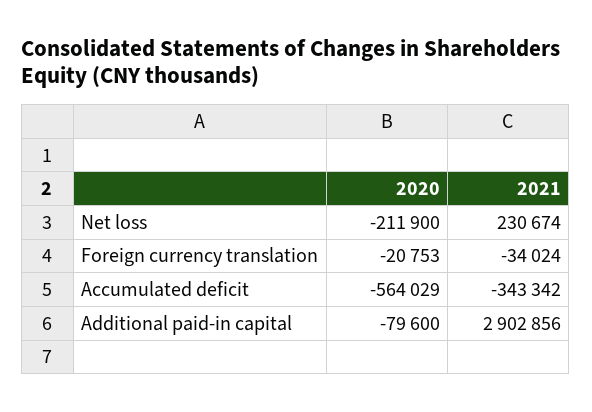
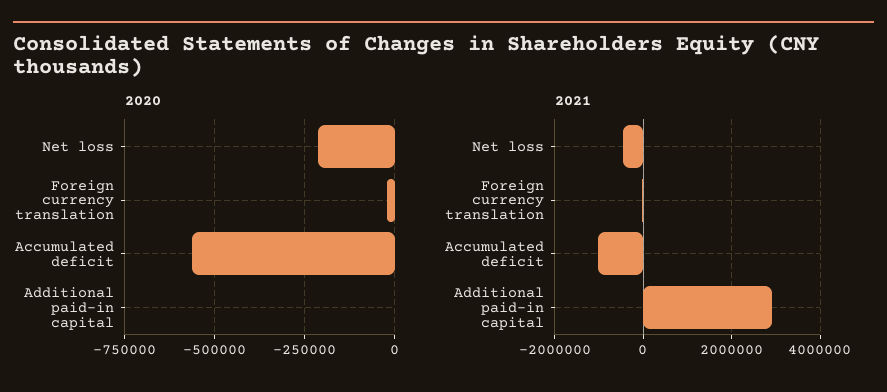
2021, Net loss: 230674 -> -400000
2021, Accumulated deficit: -343342 -> -1000000
2020, Additional paid-in capital: -79600 -> 0

